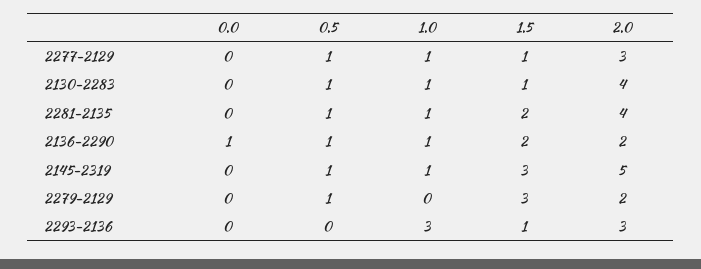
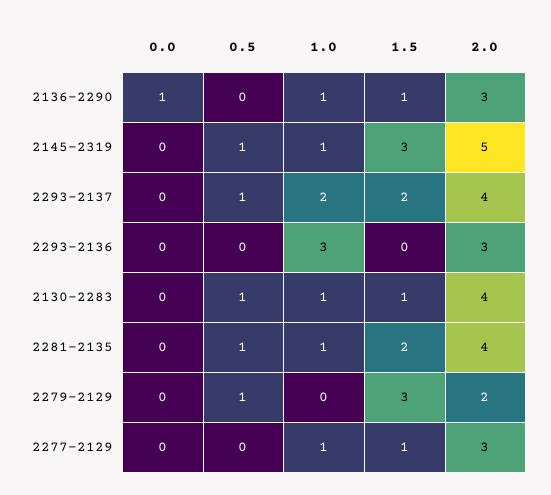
0.5, 2277-2129: 1 -> 0
0.5, 2136-2290: 1 -> 0
1.5, 2136-2290: 2 -> 1
2.0, 2136-2290: 2 -> 3
1.5, 2293-2136: 1 -> 0
0.0, 2293-2137: none -> 0
0.5, 2293-2137: none -> 1
1.0, 2293-2137: none -> 2
1.5, 2293-2137: none -> 2
2.0, 2293-2137: none -> 4

